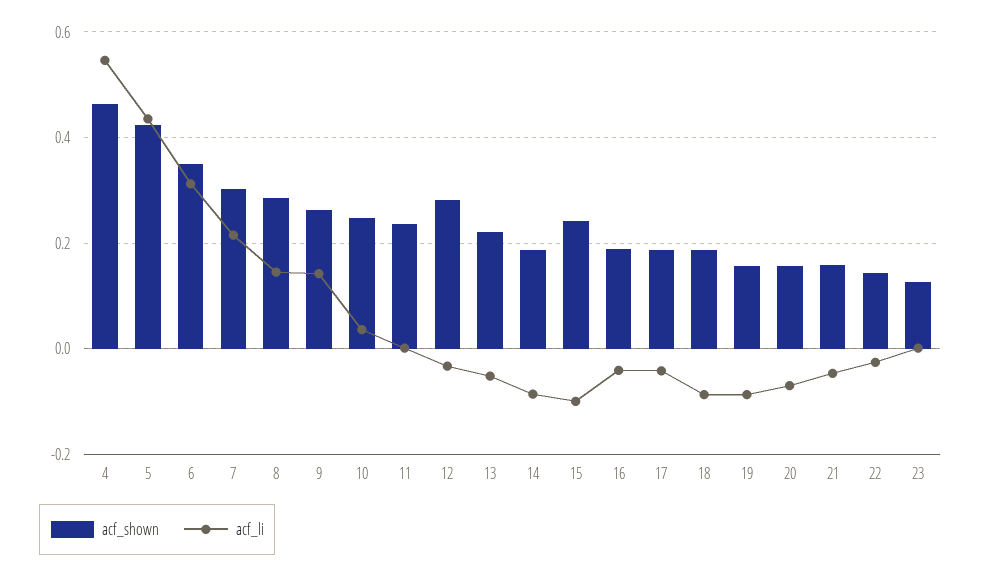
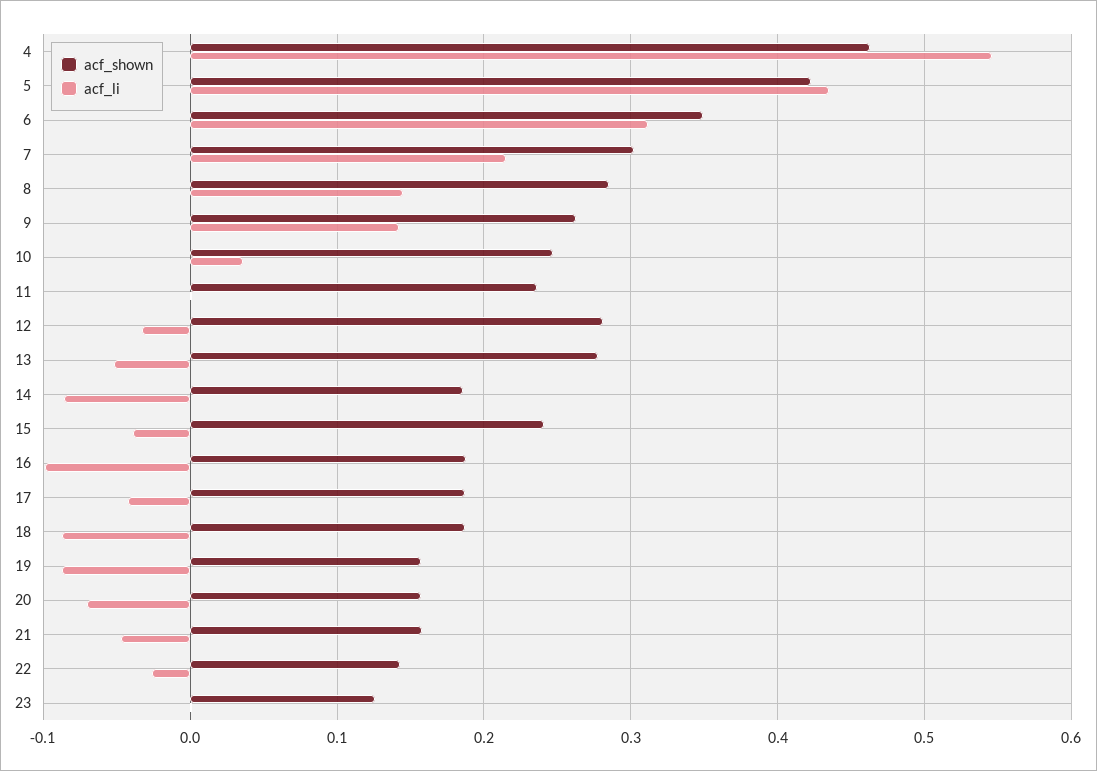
acf_shown, 13: 0.22 -> 0.28
acf_li, 15: -0.1 -> -0.04
acf_li, 16: -0.04 -> -0.1

